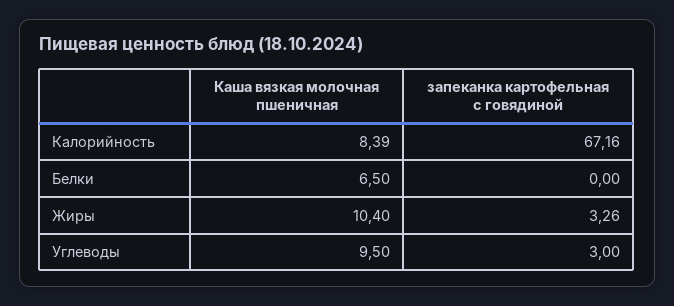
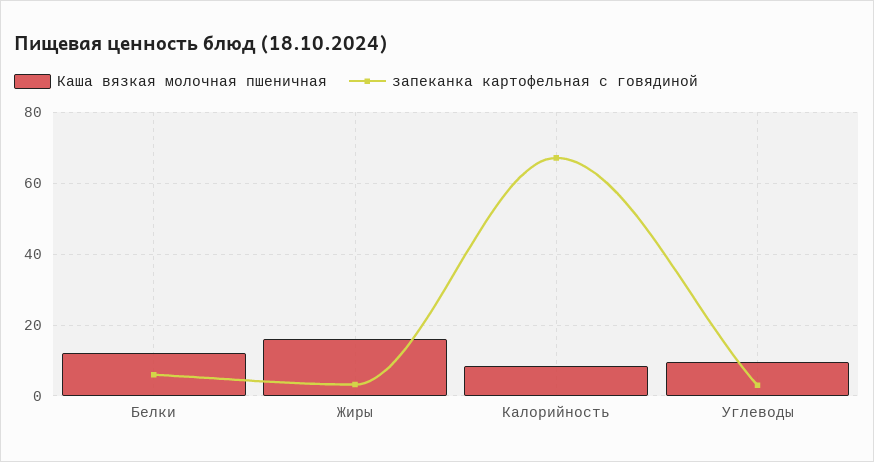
Каша вязкая молочная пшеничная, Белки: 6.5 -> 12
запеканка картофельная с говядиной, Белки: 0 -> 6
Каша вязкая молочная пшеничная, Жиры: 10.4 -> 16

